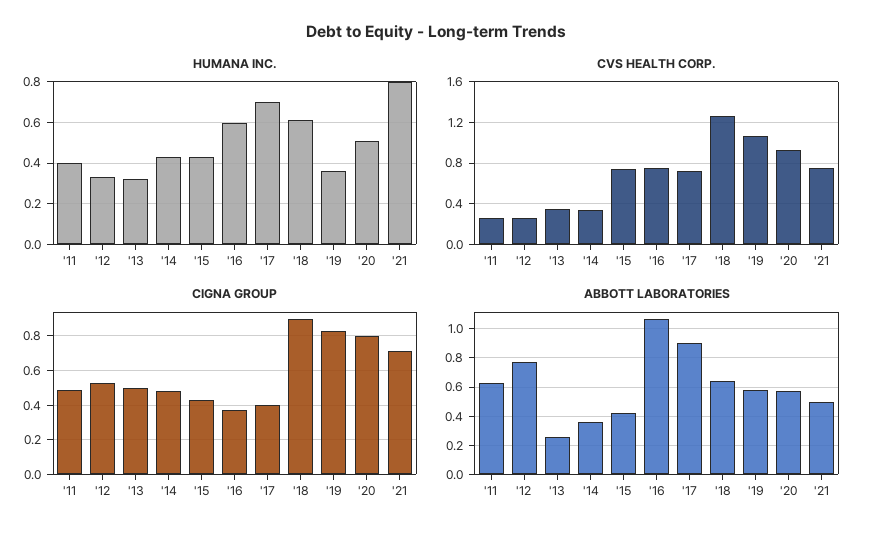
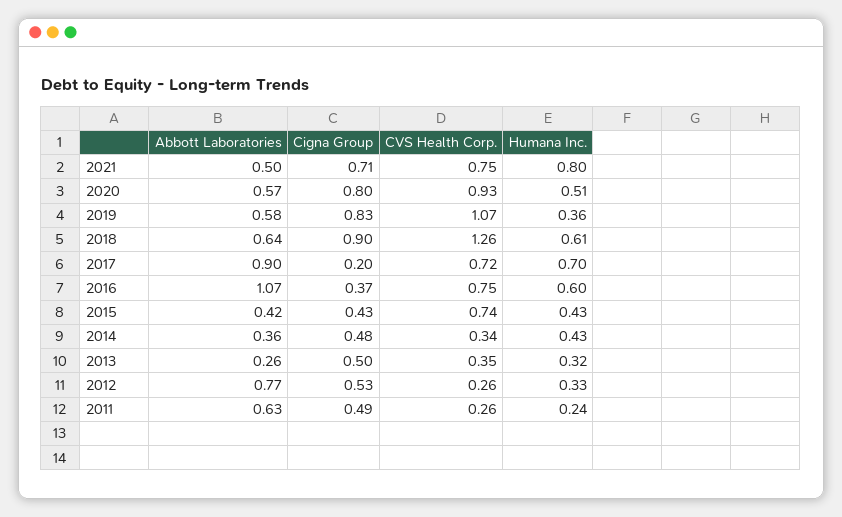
HUMANA INC., '11: 0.4 -> 0.24
CIGNA GROUP, '17: 0.4 -> 0.2

